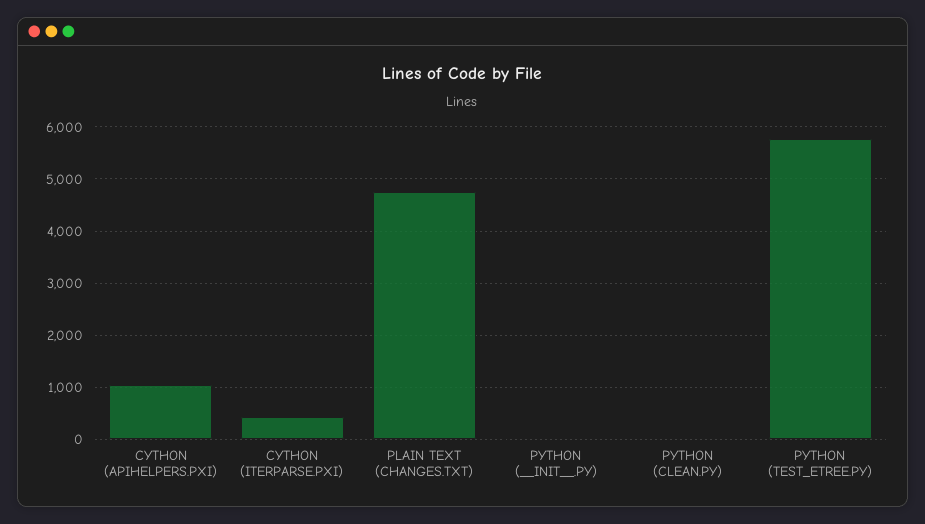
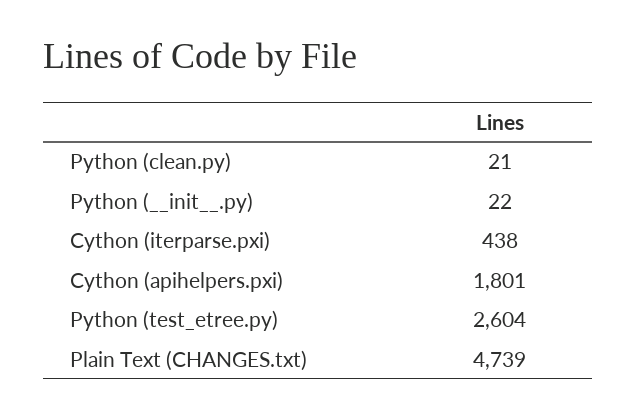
CYTHON (APIHELPERS.PXI): 1000 -> 1801
PYTHON (TEST_ETREE.PY): 5800 -> 2604

